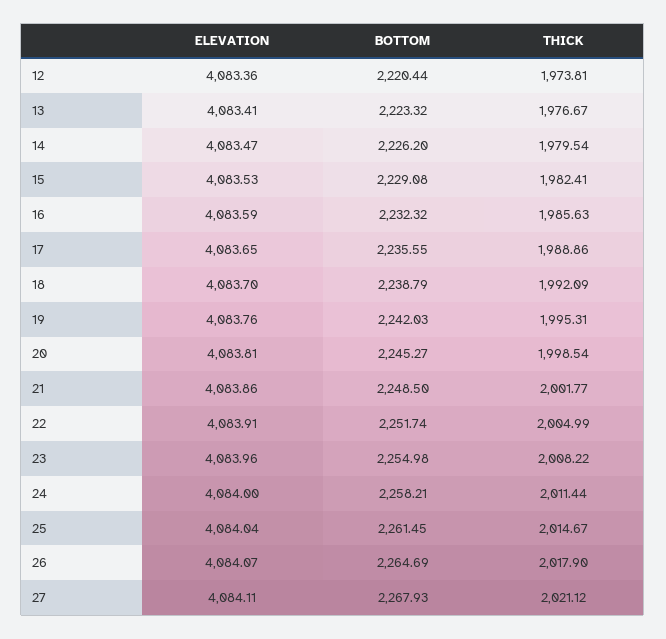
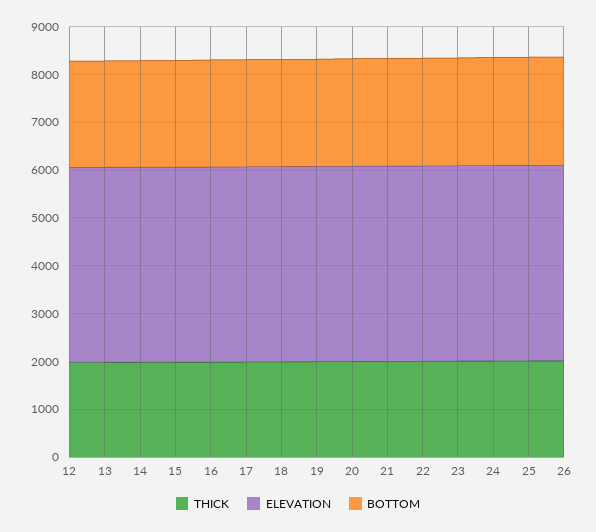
ELEVATION, 27: 4084.11 -> none
BOTTOM, 27: 2267.93 -> none
THICK, 27: 2021.12 -> none

